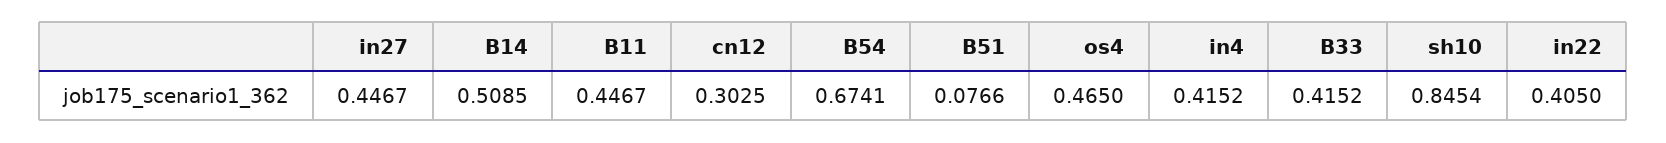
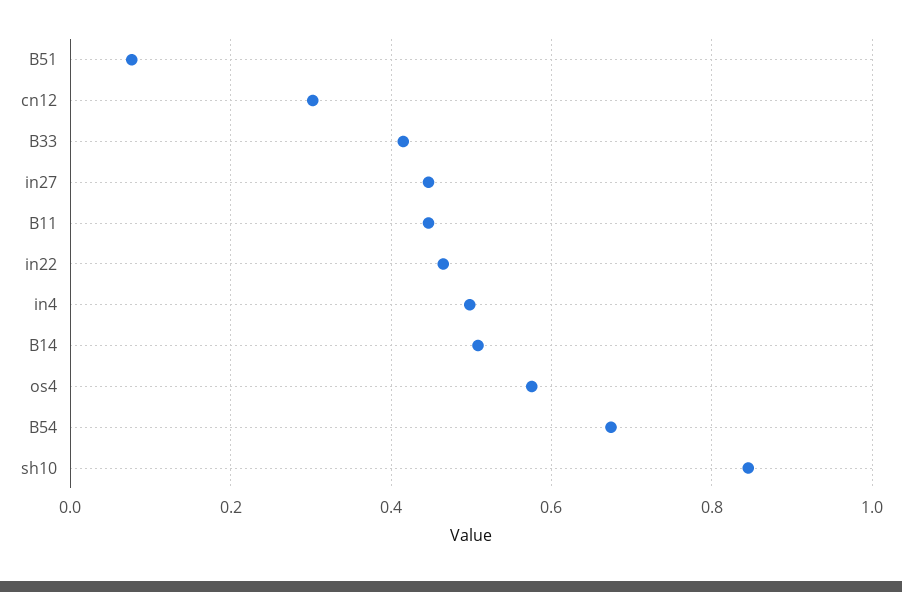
os4: 0.465 -> 0.58
in4: 0.4152 -> 0.5
in22: 0.405 -> 0.46

